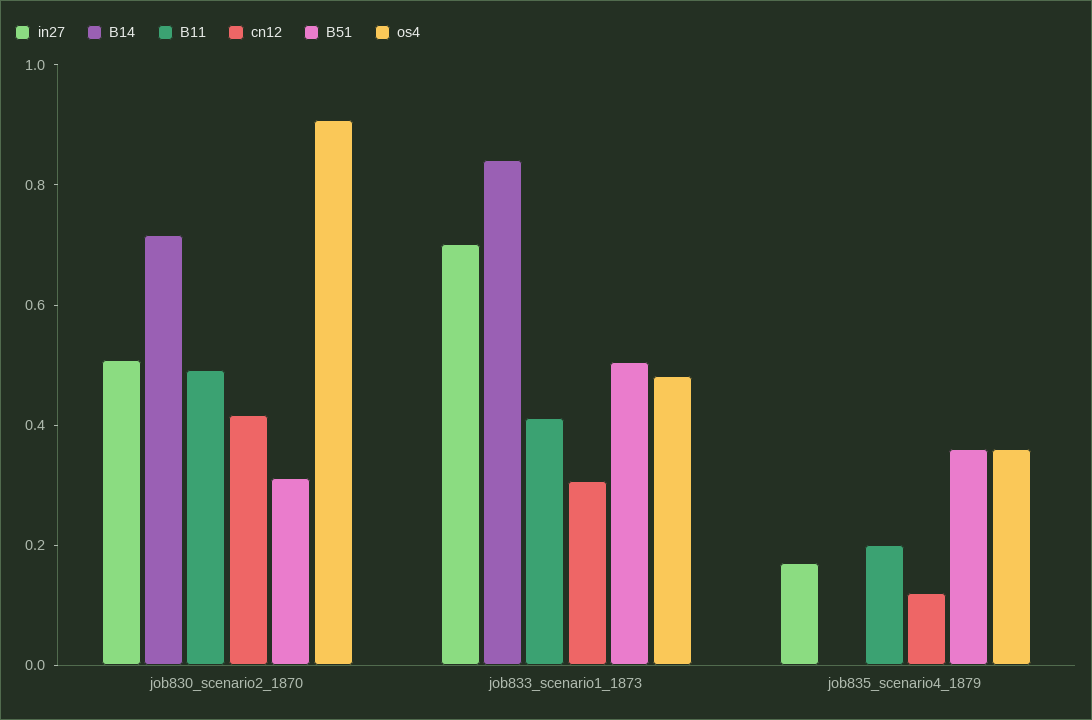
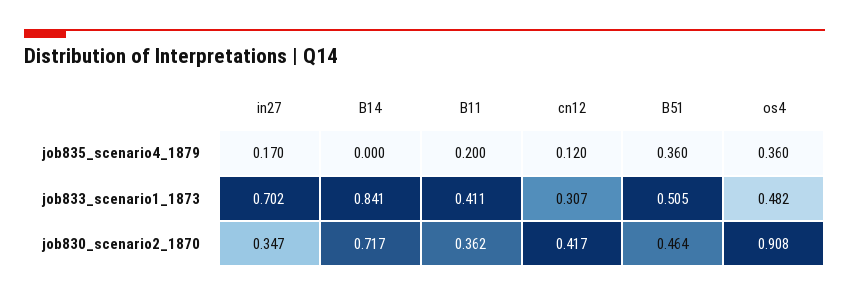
in27, job830_scenario2_1870: 0.5 -> 0.347
B11, job830_scenario2_1870: 0.5 -> 0.362
B51, job830_scenario2_1870: 0.3 -> 0.464

